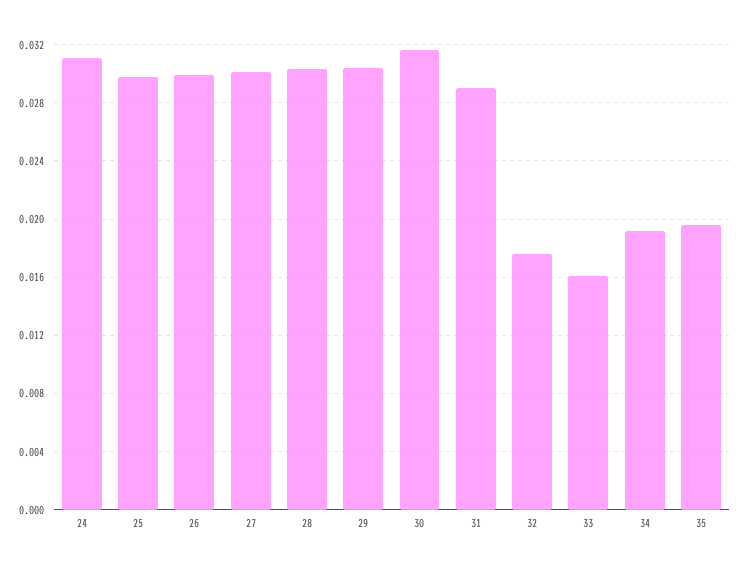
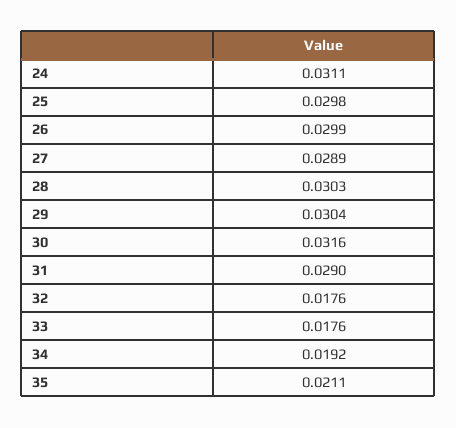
27: 0.03 -> 0.0289
33: 0.016 -> 0.0176
35: 0.0195 -> 0.0211

